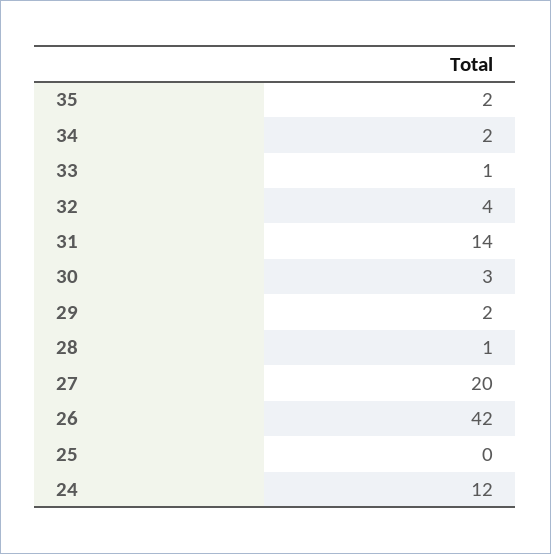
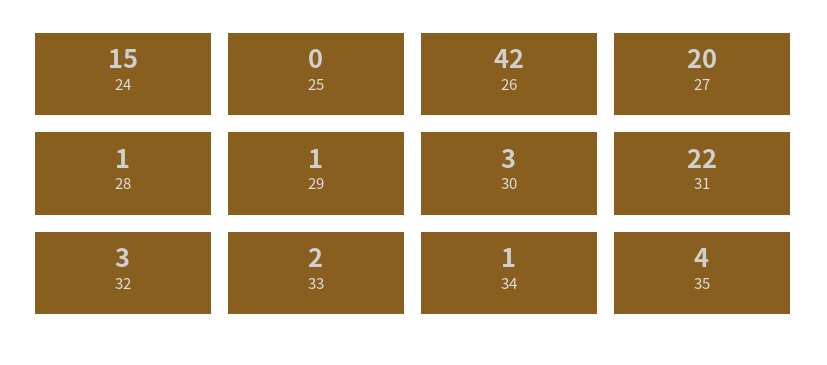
35: 2 -> 4
34: 2 -> 1
33: 1 -> 2
32: 4 -> 3
31: 14 -> 22
29: 2 -> 1
24: 12 -> 15

